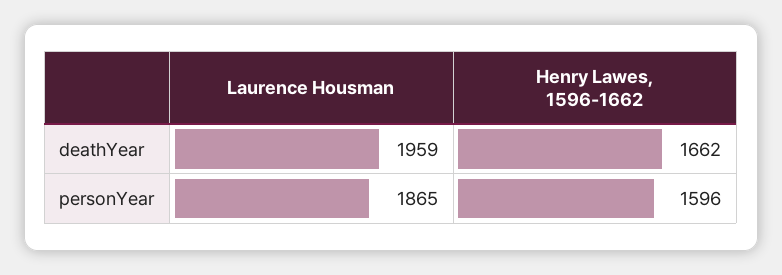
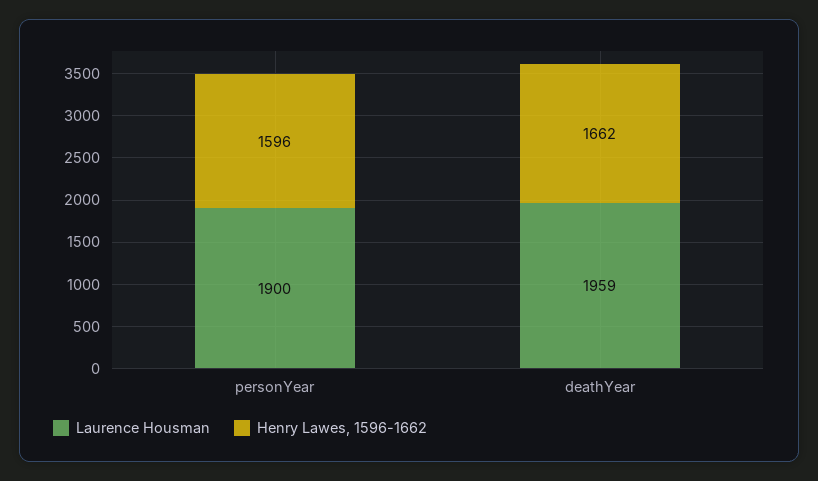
Laurence Housman, personYear: 1865 -> 1900

